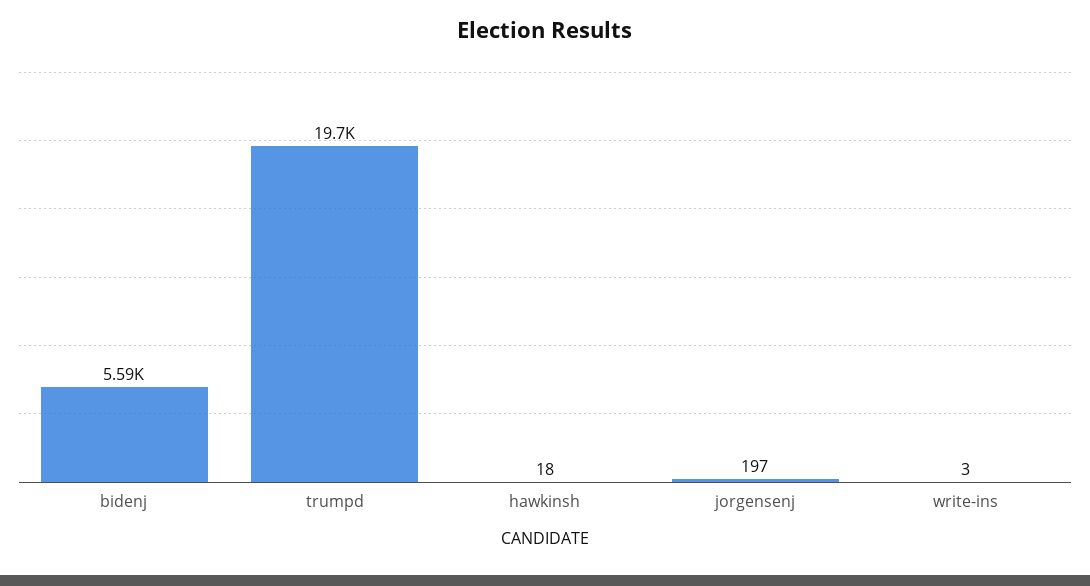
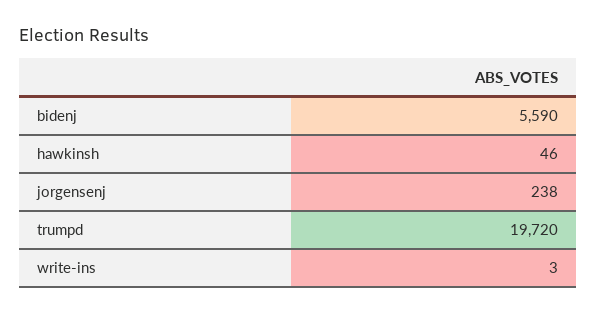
hawkinsh: 18 -> 46
jorgensenj: 197 -> 238

